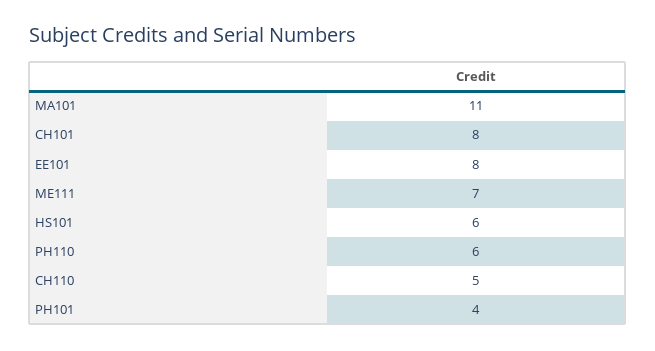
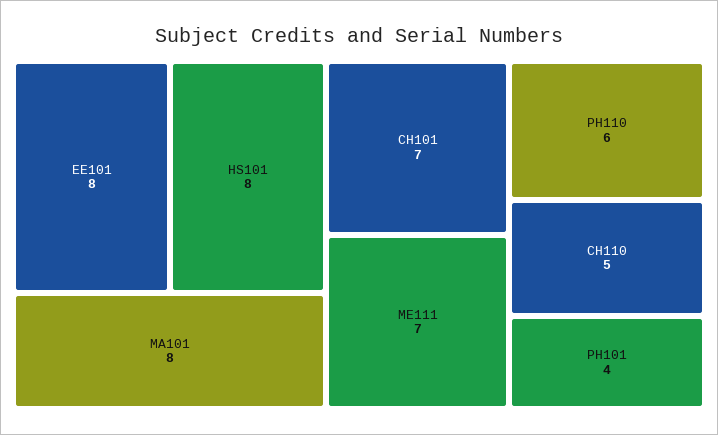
MA101: 11 -> 8
CH101: 8 -> 7
HS101: 6 -> 8

